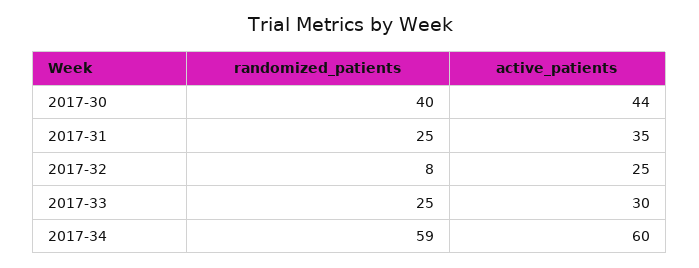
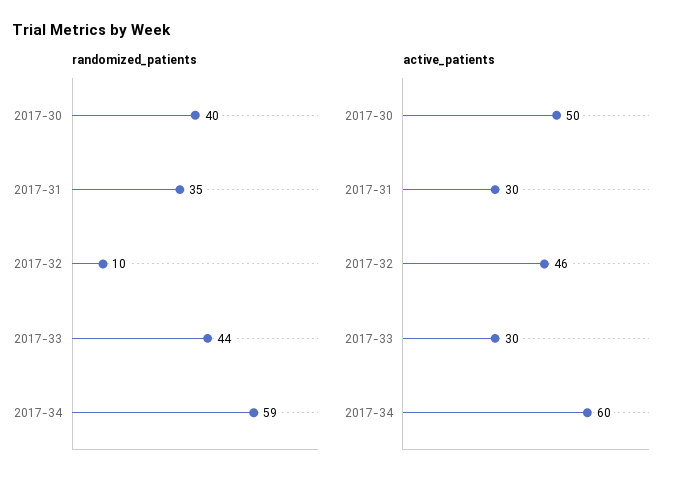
active_patients, 2017-30: 44 -> 50
randomized_patients, 2017-31: 25 -> 35
active_patients, 2017-31: 35 -> 30
randomized_patients, 2017-32: 8 -> 10
active_patients, 2017-32: 25 -> 46
randomized_patients, 2017-33: 25 -> 44

